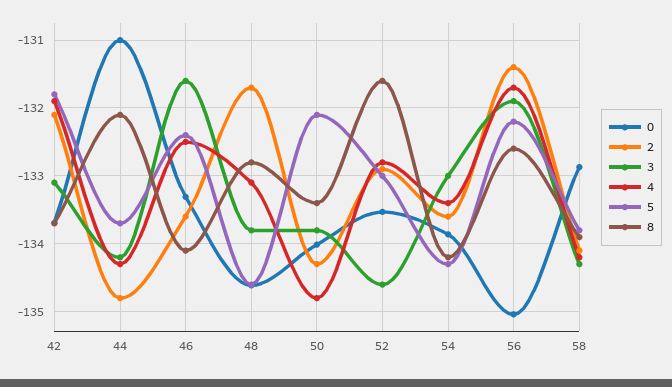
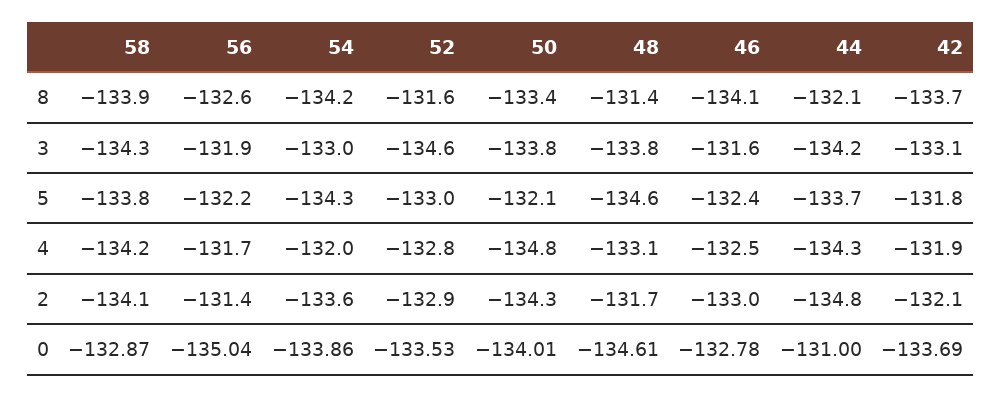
0, 46: -133.3 -> -132.78
2, 46: -133.6 -> -133
8, 48: -132.8 -> -131.4
4, 54: -133.4 -> -132

